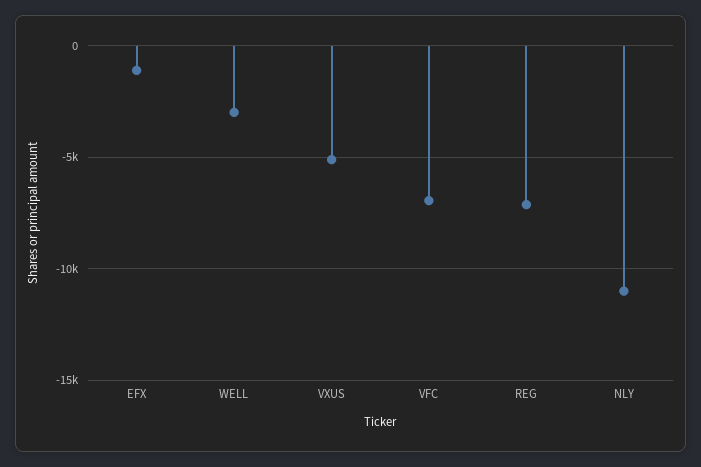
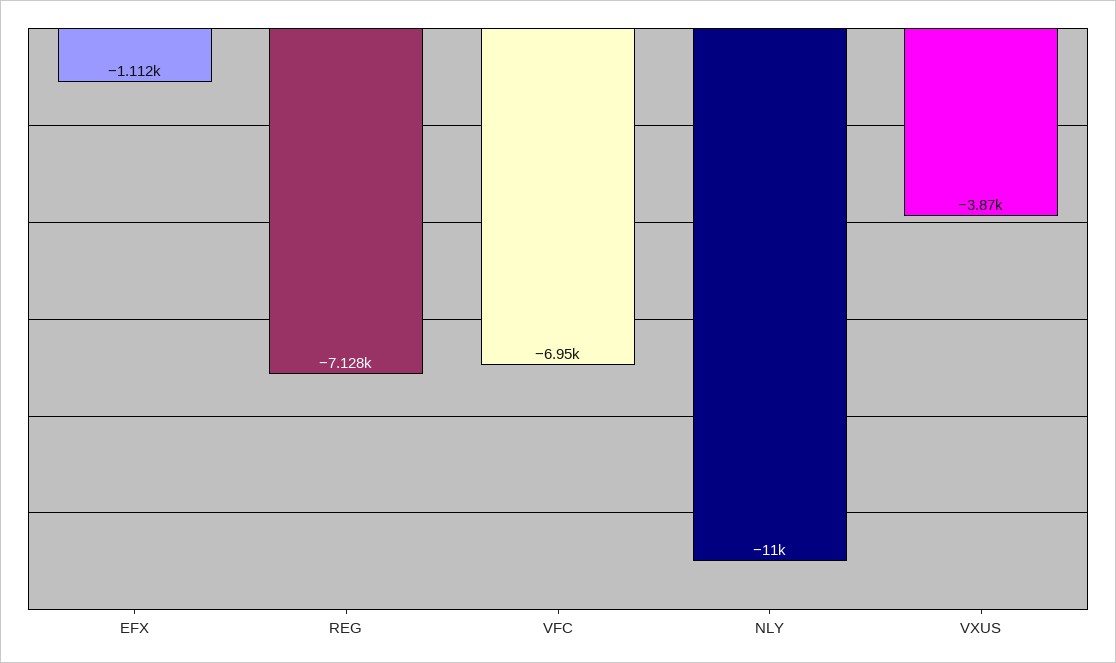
WELL: -3000 -> none
VXUS: -5000 -> -3870

